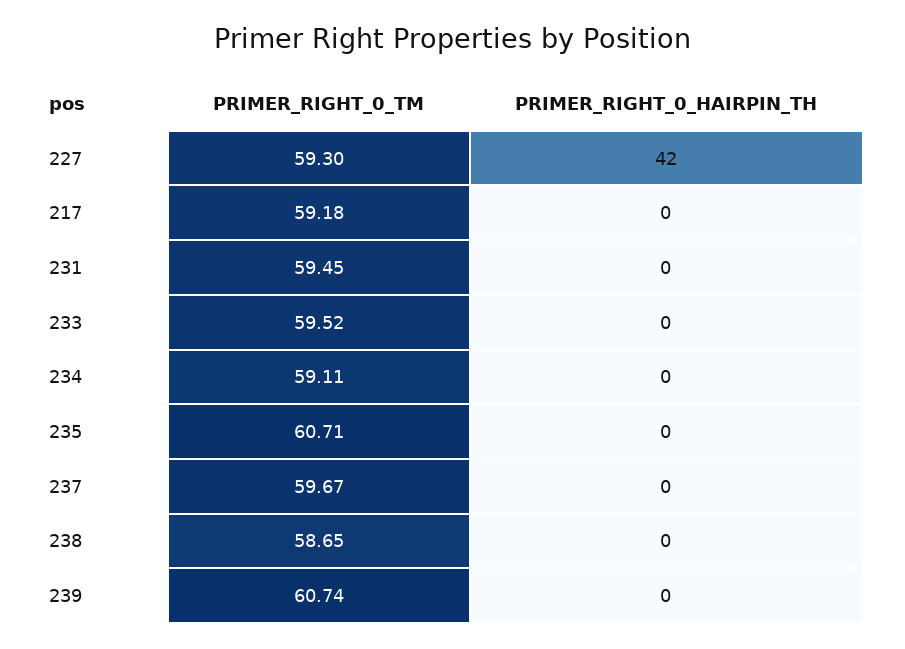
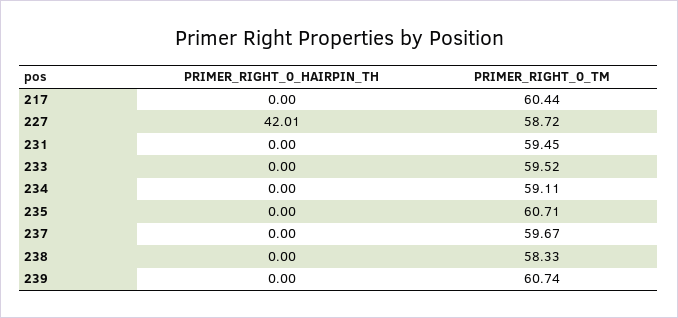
PRIMER_RIGHT_0_TM, 227: 59.3 -> 58.72
PRIMER_RIGHT_0_HAIRPIN_TH, 227: 42 -> 42.01
PRIMER_RIGHT_0_TM, 217: 59.18 -> 60.44
PRIMER_RIGHT_0_TM, 238: 58.65 -> 58.33

